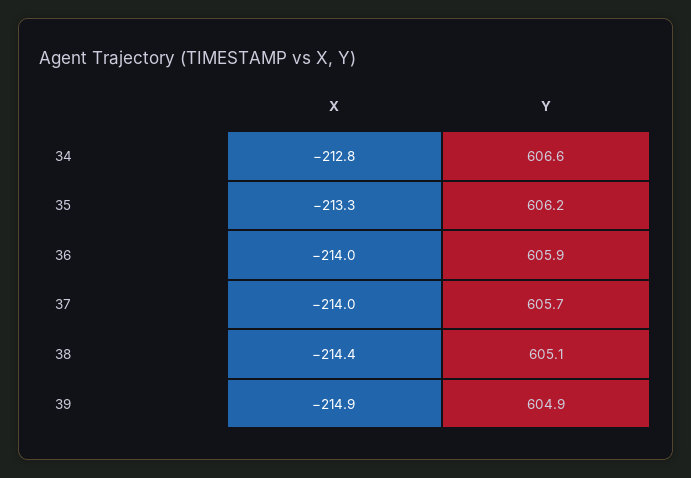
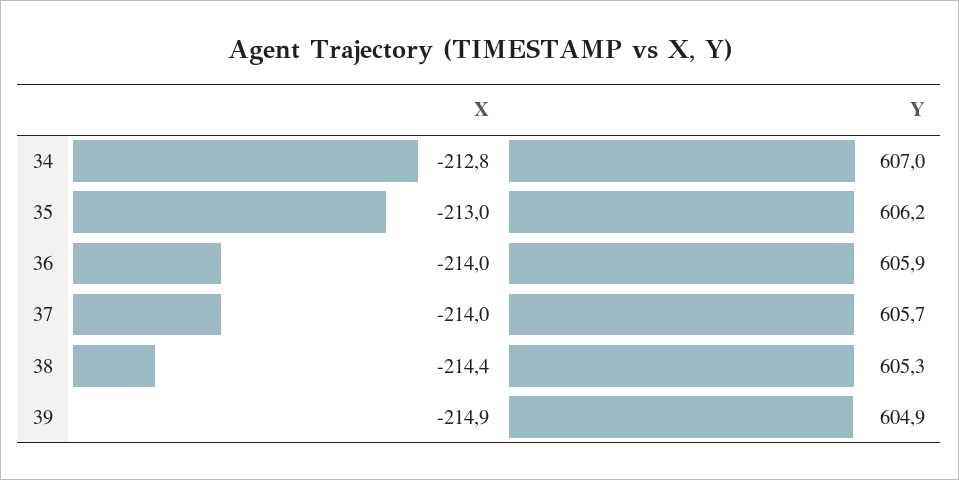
Y, 34: 606.6 -> 607
X, 35: -213.3 -> -213
Y, 38: 605.1 -> 605.3

